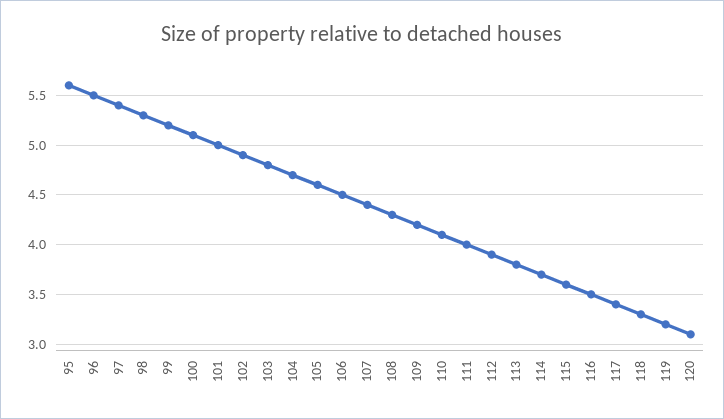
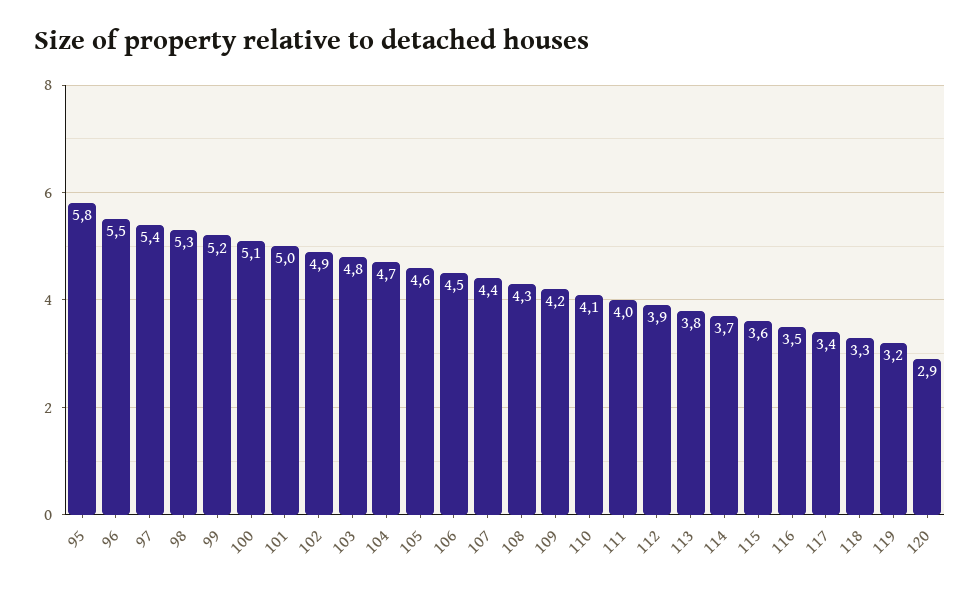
95: 5.6 -> 5.8
120: 3.1 -> 2.9

